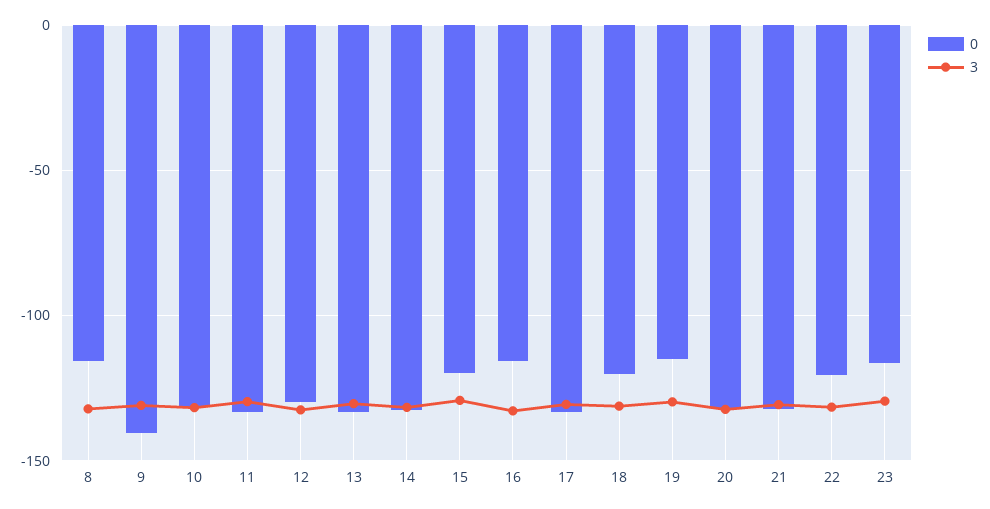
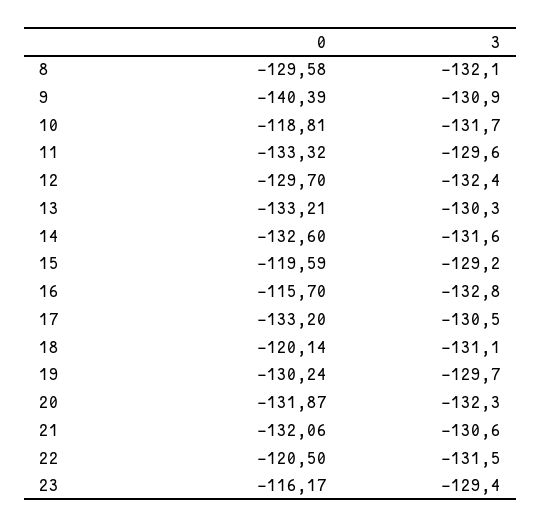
0, 8: -115 -> -129.58
0, 10: -130 -> -118.81
0, 19: -115 -> -130.24

